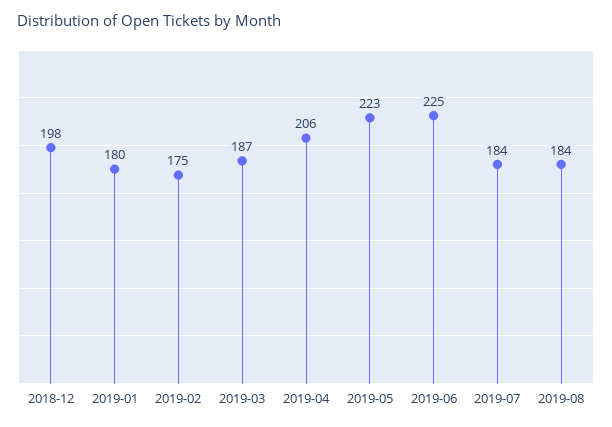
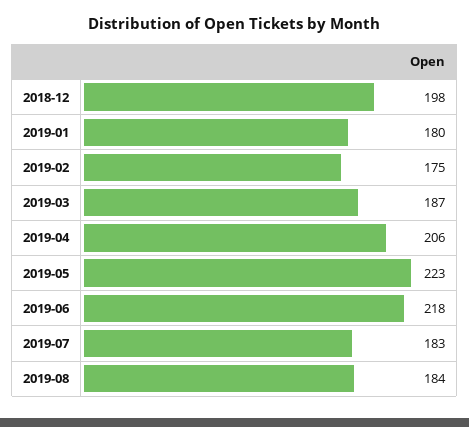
2019-06: 225 -> 218
2019-07: 184 -> 183

